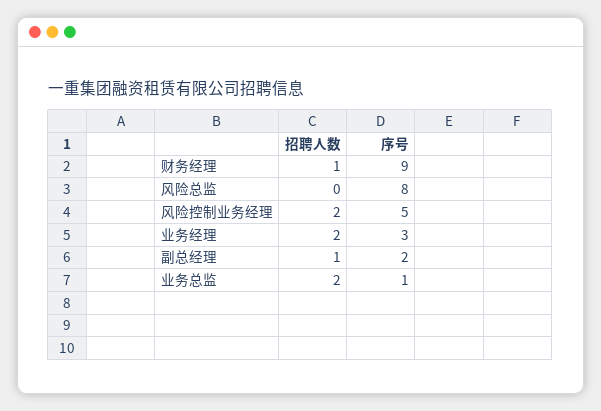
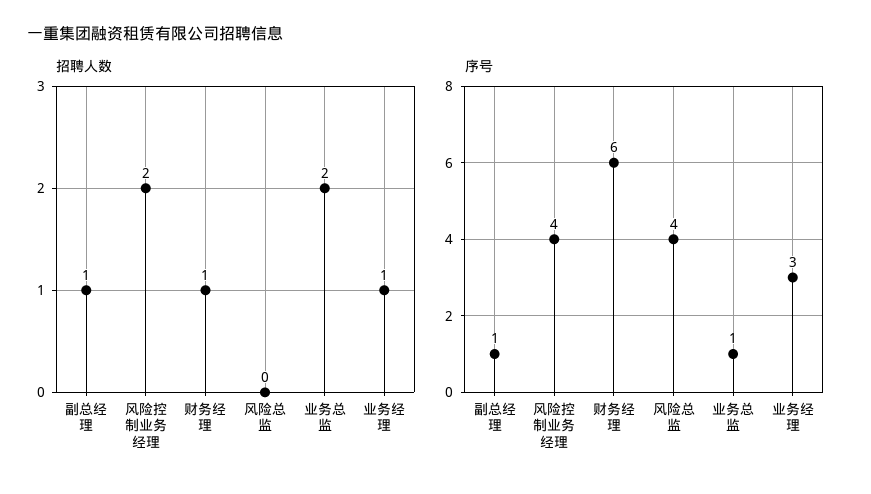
序号, 财务经理: 9 -> 6
序号, 风险总监: 8 -> 4
序号, 风险控制业务经理: 5 -> 4
招聘人数, 业务经理: 2 -> 1
序号, 副总经理: 2 -> 1

